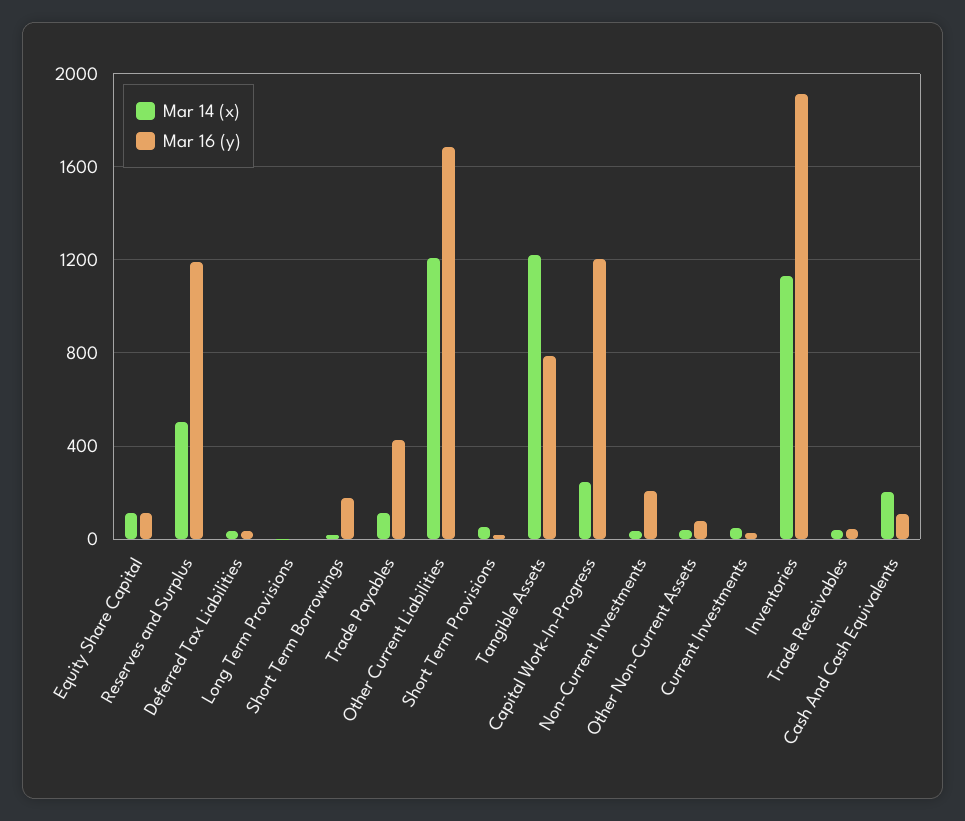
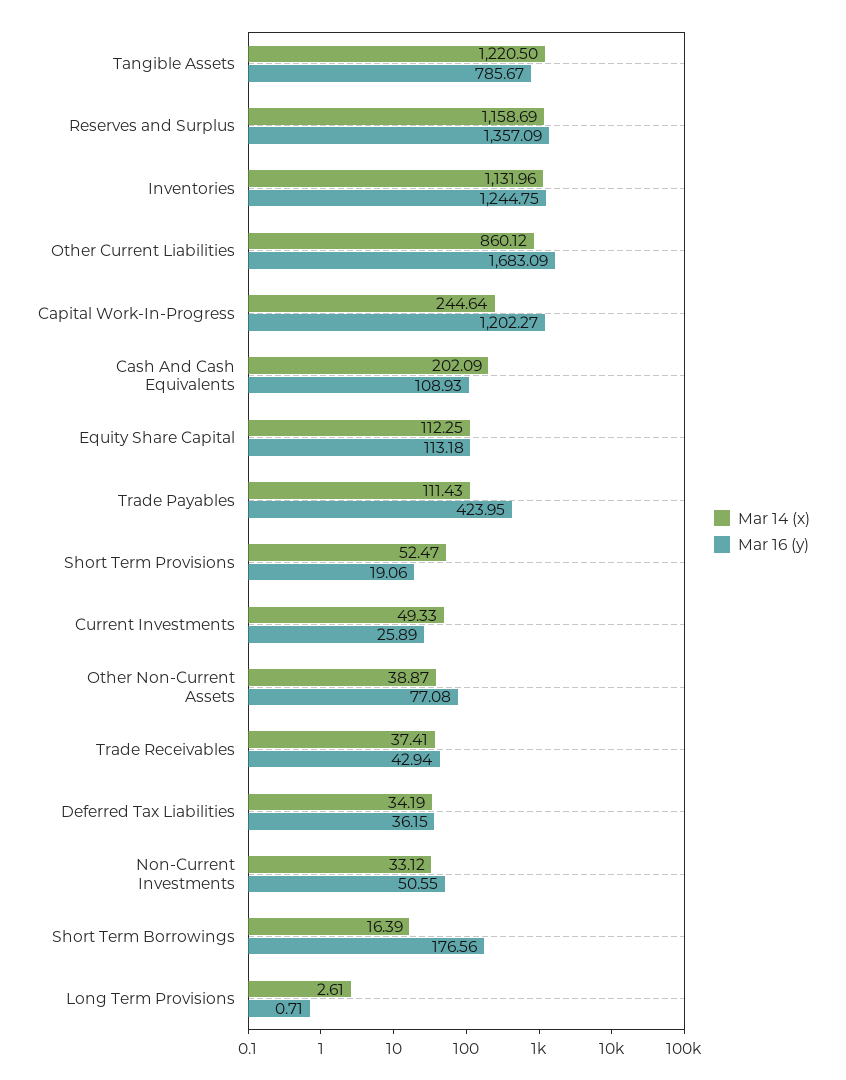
Mar 14 (x), Reserves and Surplus: 500 -> 1158.69
Mar 16 (y), Reserves and Surplus: 1200 -> 1357.09
Mar 14 (x), Other Current Liabilities: 1200 -> 860.12
Mar 16 (y), Non-Current Investments: 200 -> 50.55
Mar 16 (y), Inventories: 1900 -> 1244.75

